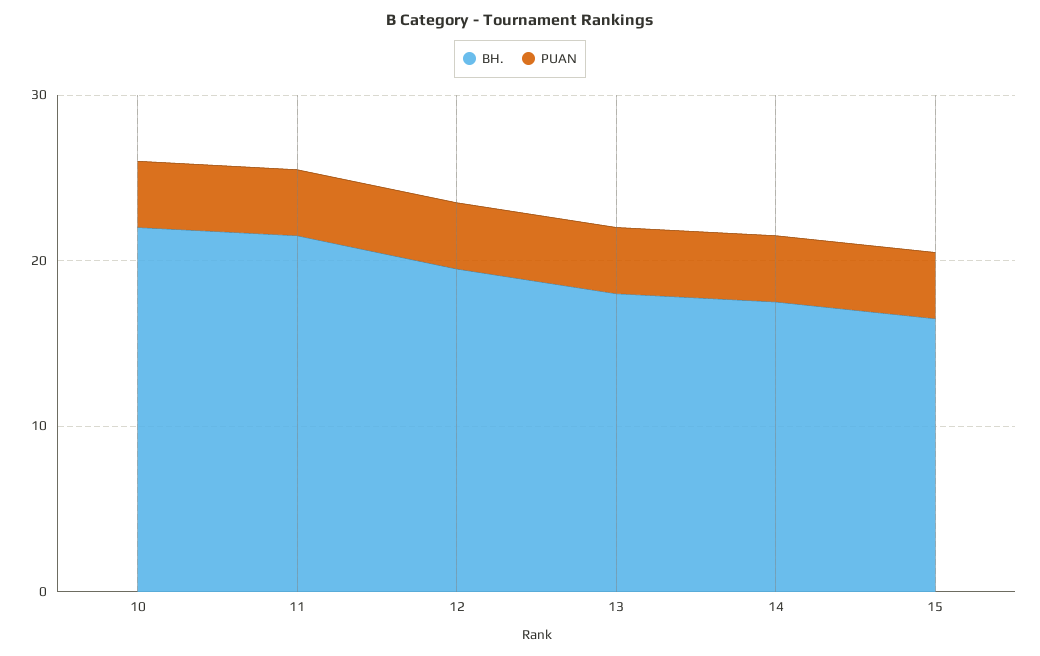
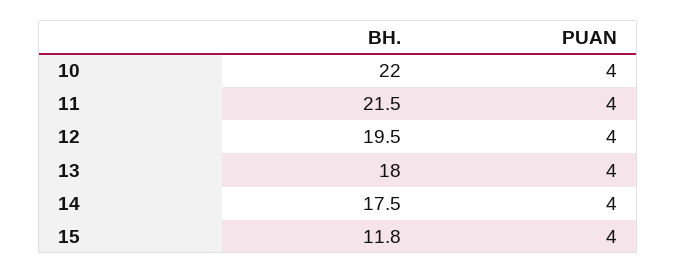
BH., 15: 16 -> 11.8

